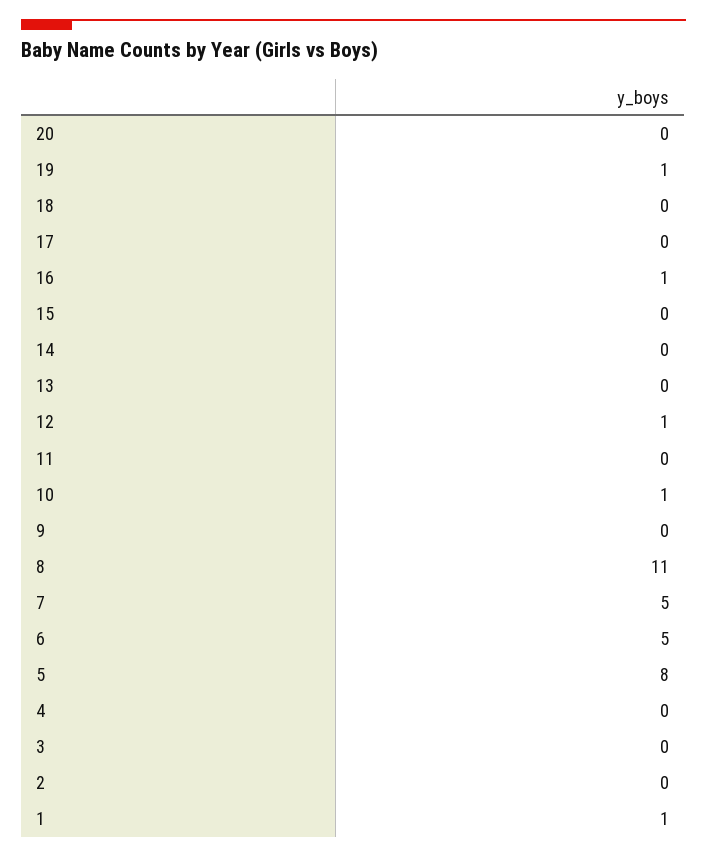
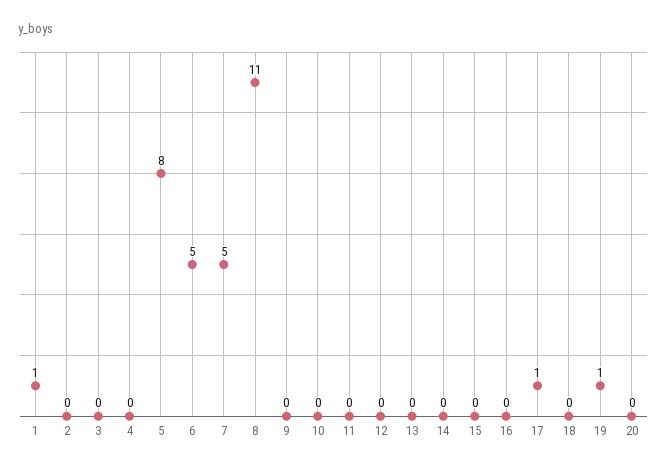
17: 0 -> 1
16: 1 -> 0
12: 1 -> 0
10: 1 -> 0

